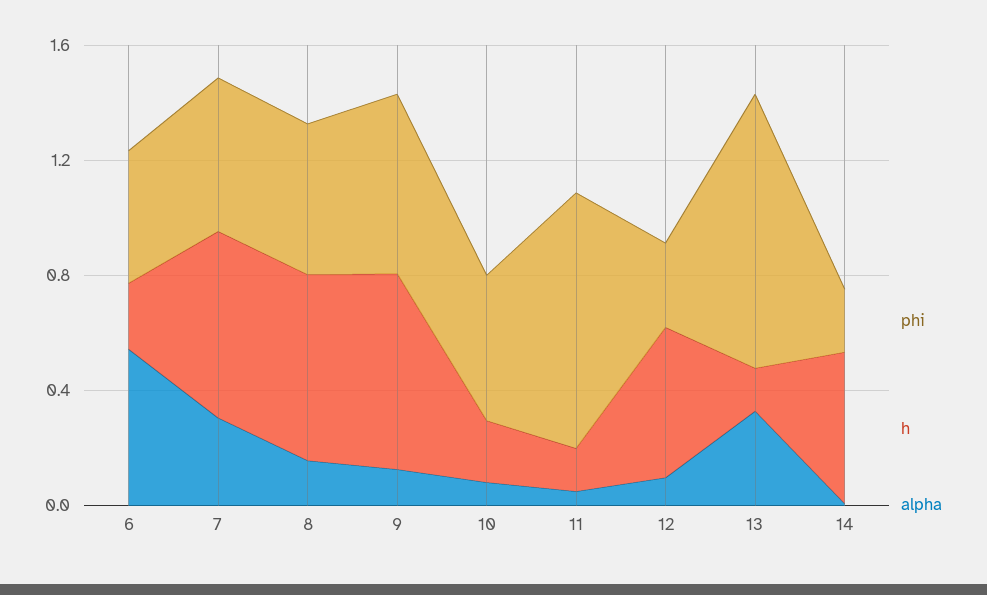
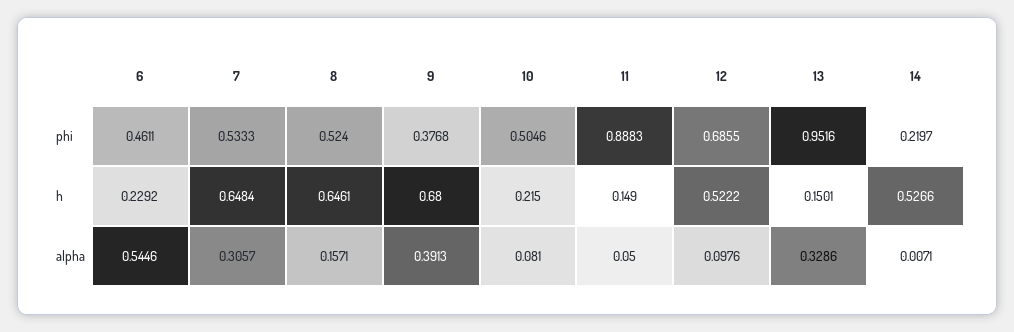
phi, 9: 0.6 -> 0.3768
alpha, 9: 0.1 -> 0.3913
phi, 12: 0.3 -> 0.6855

